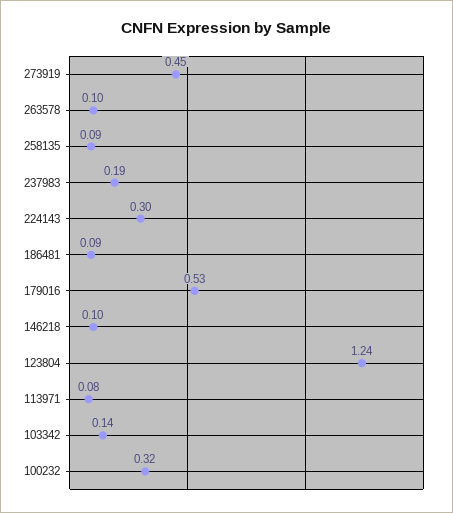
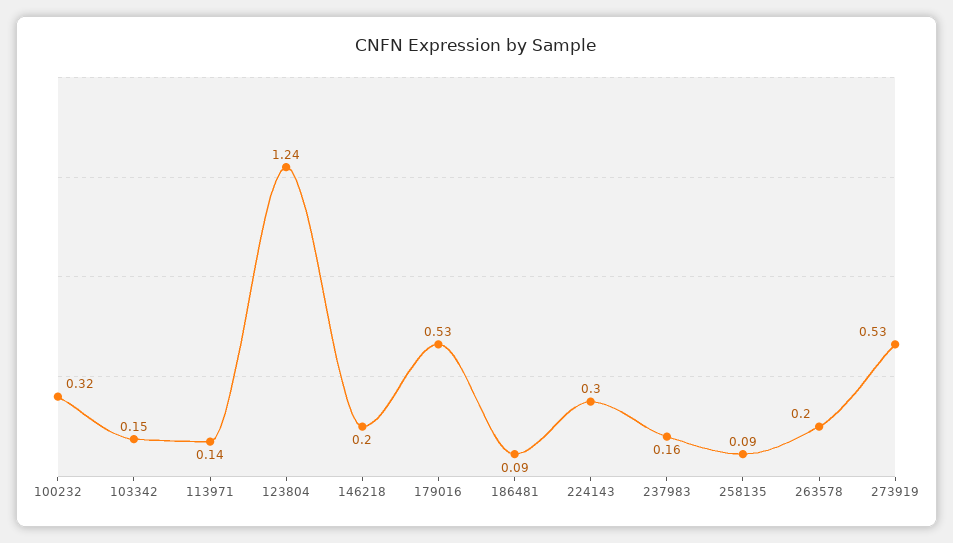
273919: 0.45 -> 0.53
263578: 0.1 -> 0.2
237983: 0.19 -> 0.16
146218: 0.1 -> 0.2
113971: 0.08 -> 0.14
103342: 0.14 -> 0.15

